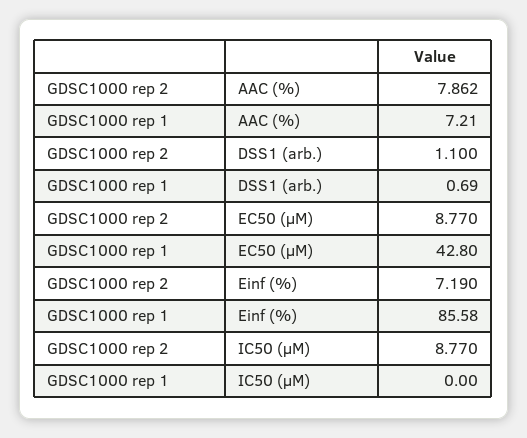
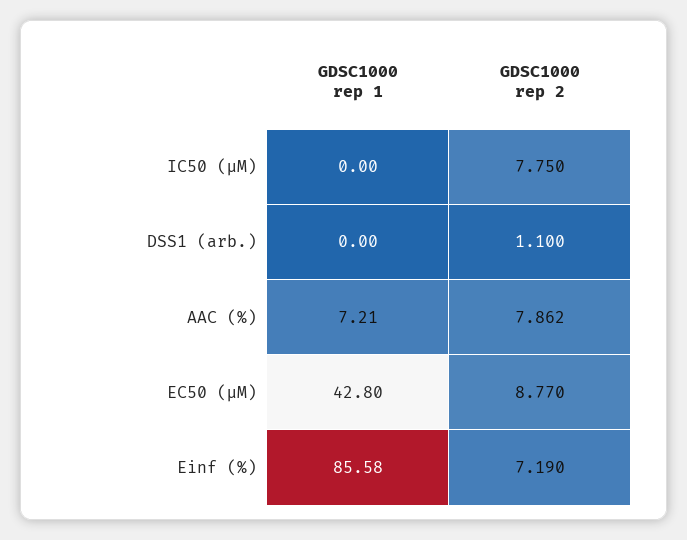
GDSC1000 rep 1, DSS1 (arb.): 0.69 -> 0
GDSC1000 rep 2, IC50 (µM): 8.77 -> 7.75

